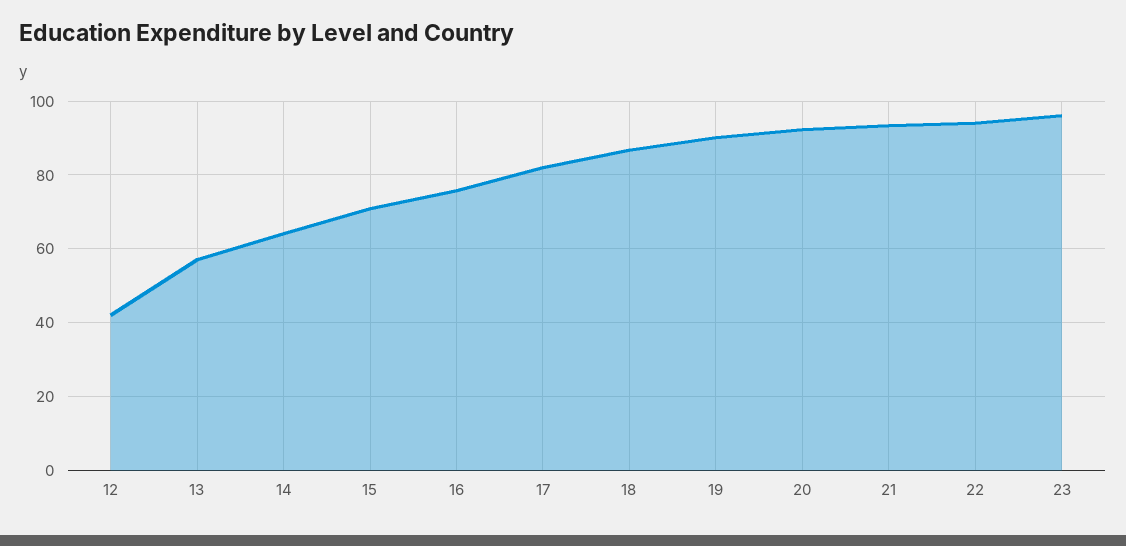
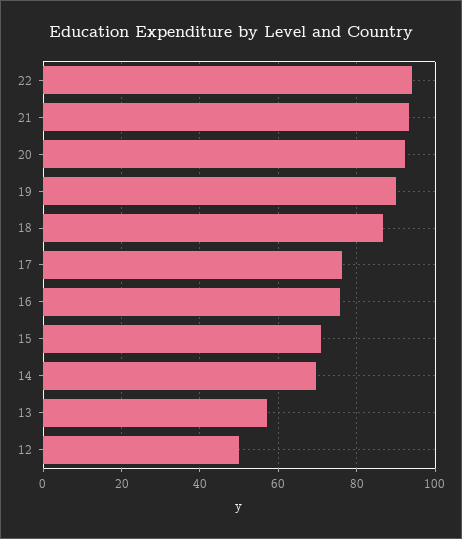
12: 42 -> 50
14: 64 -> 70
17: 82 -> 76
23: 96 -> none

